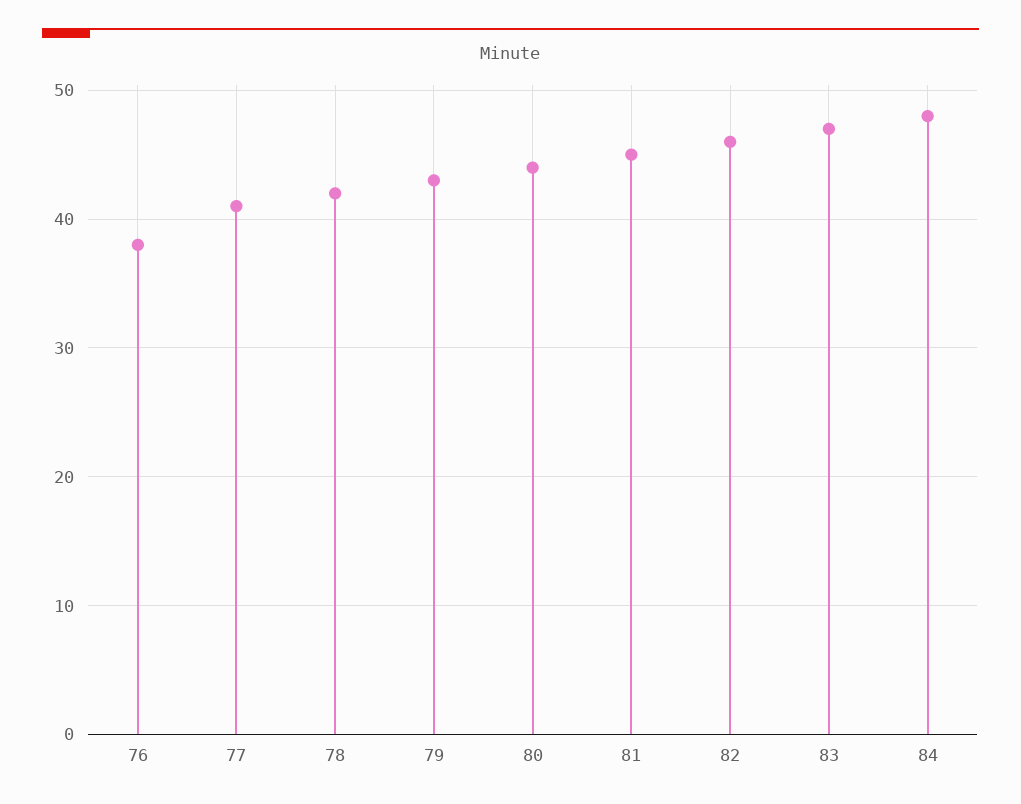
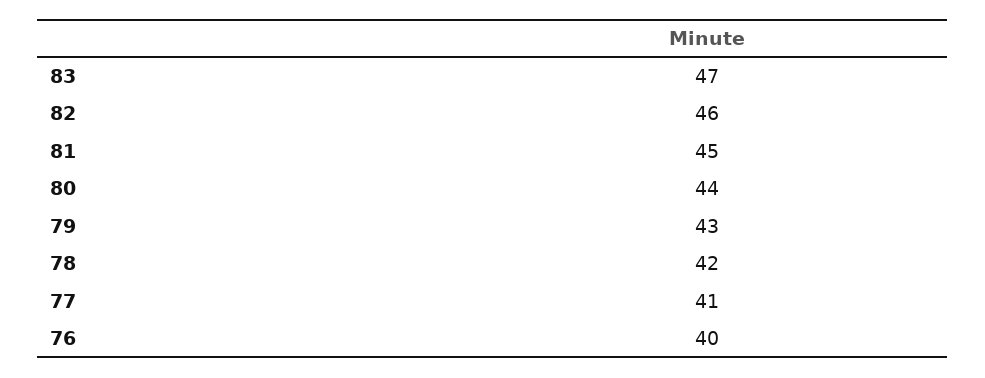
76: 38 -> 40
84: 48 -> none

